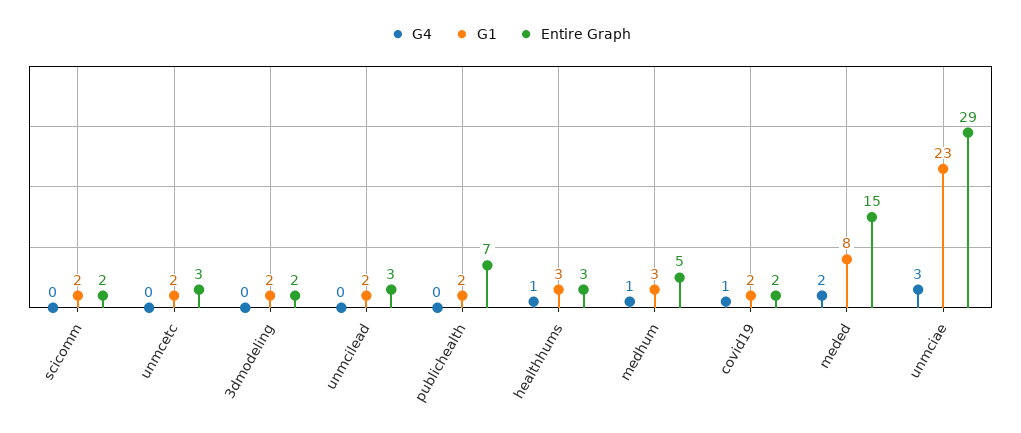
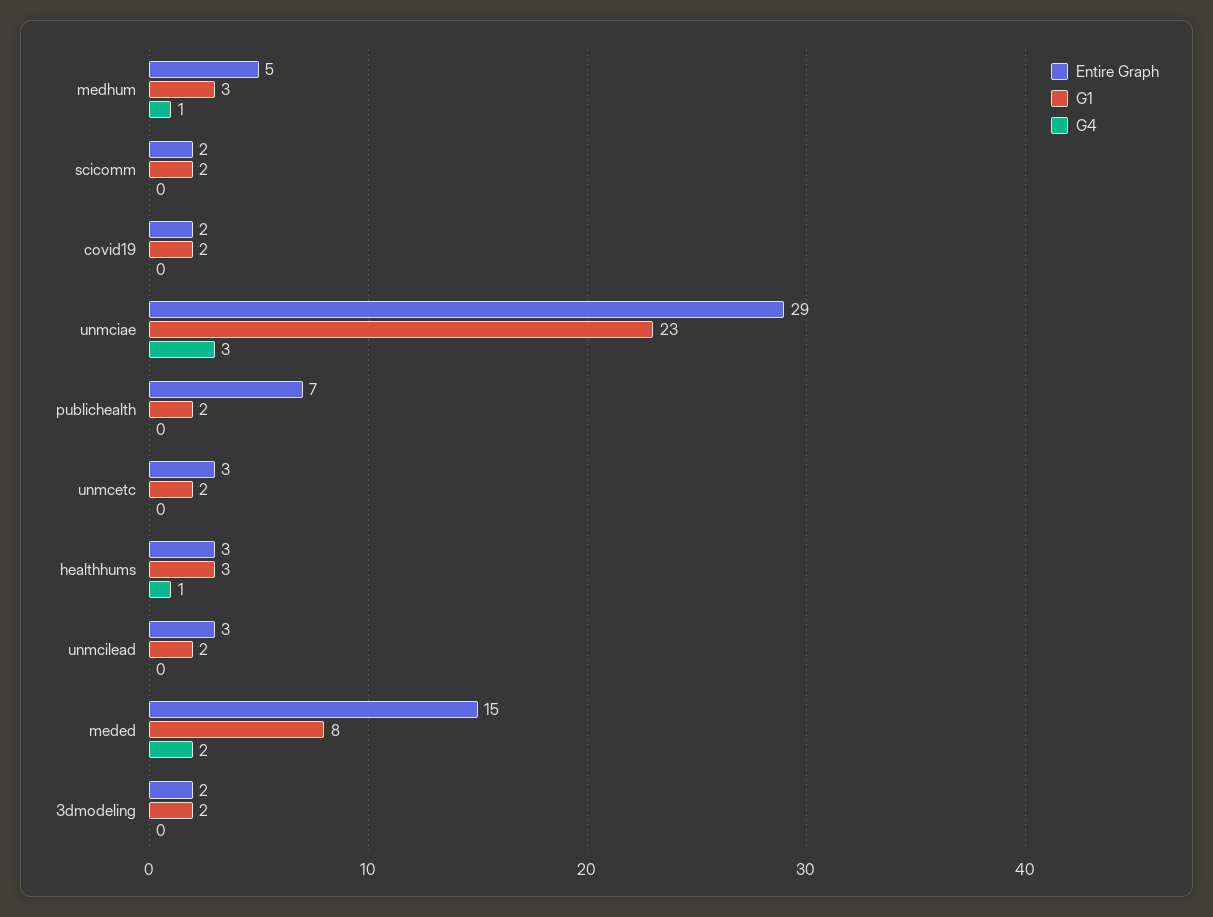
G4, covid19: 1 -> 0

